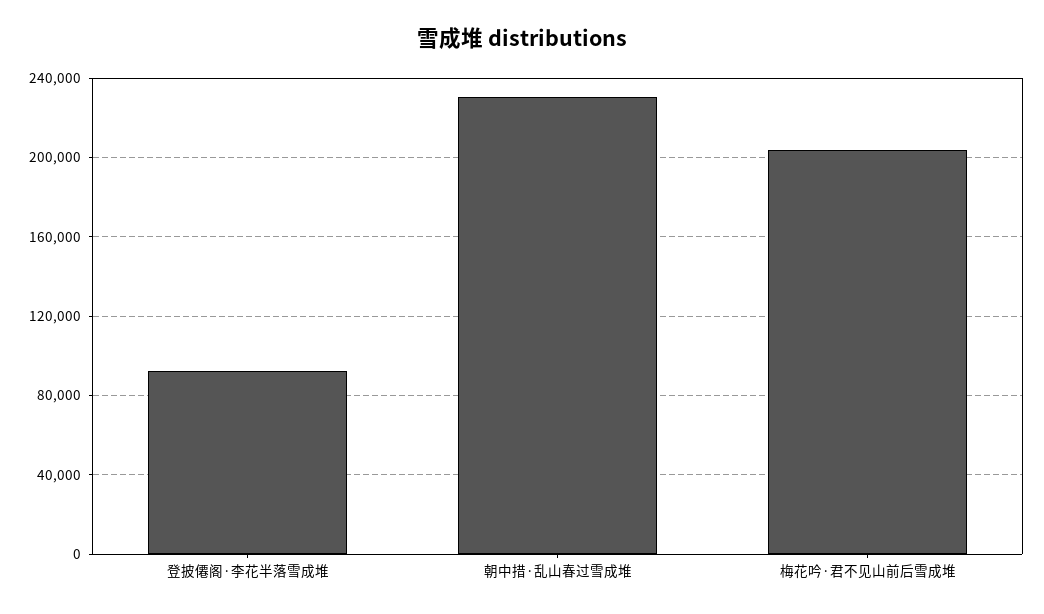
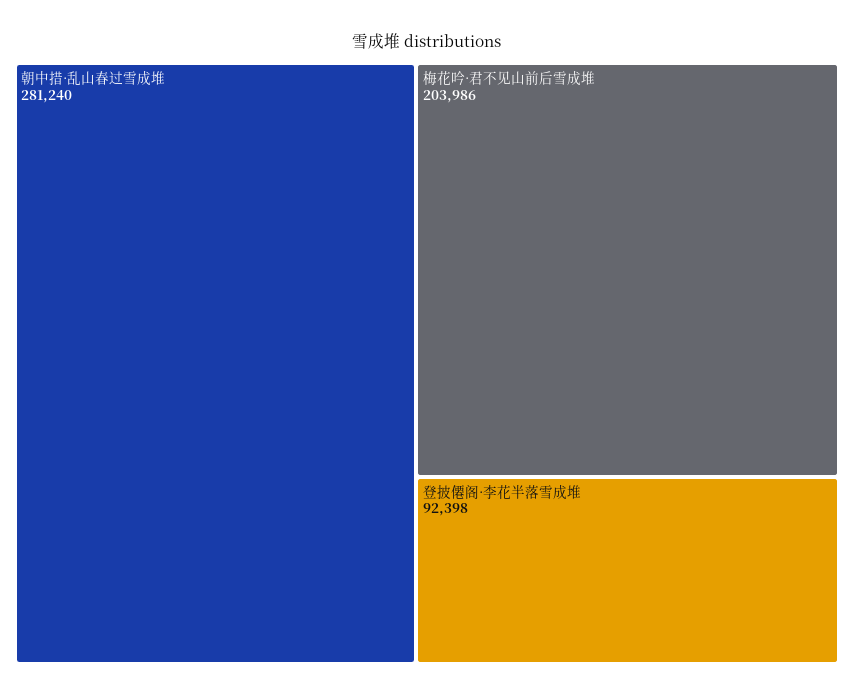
朝中措·乱山春过雪成堆: 230000 -> 281240

